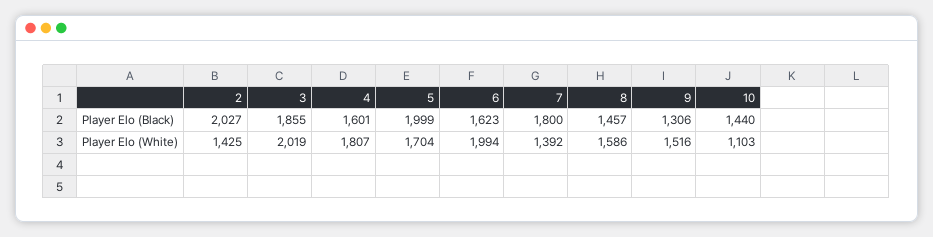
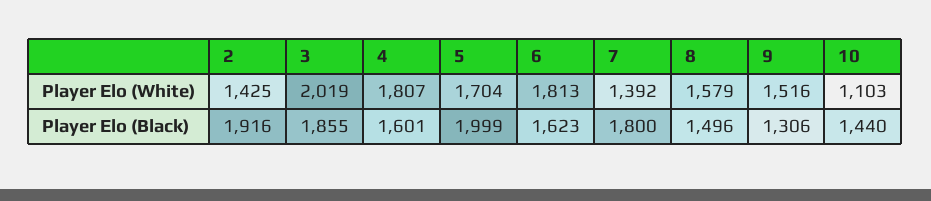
2, Player Elo (Black): 2027 -> 1916
8, Player Elo (Black): 1457 -> 1496
6, Player Elo (White): 1994 -> 1813
8, Player Elo (White): 1586 -> 1579

